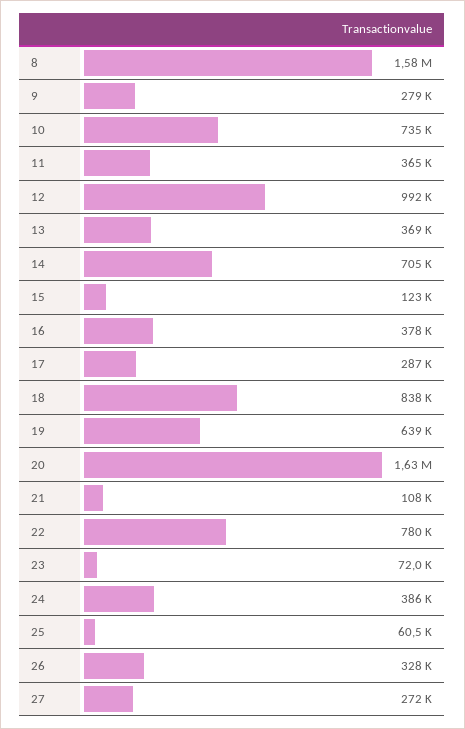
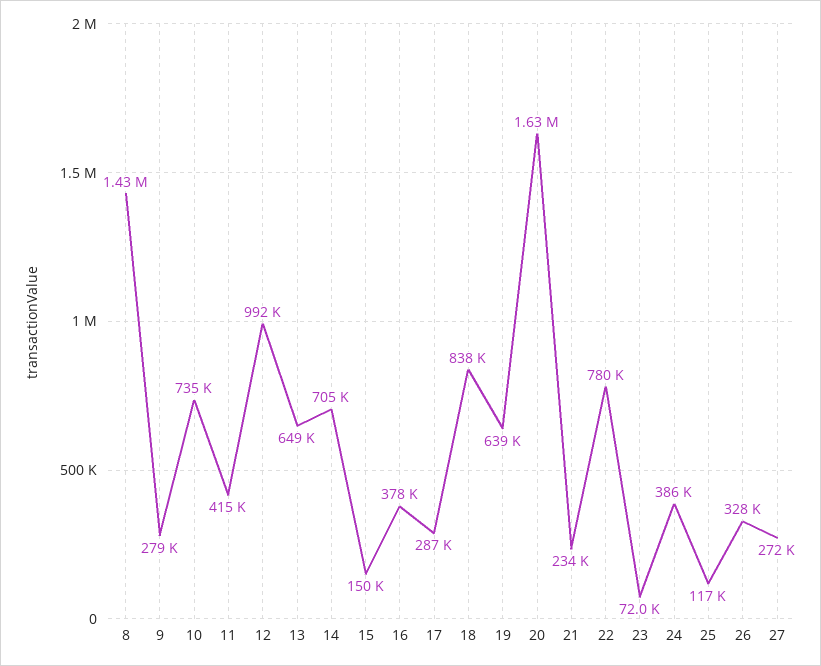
8: 1580000 -> 1430000
11: 365000 -> 415000
13: 369000 -> 649000
15: 123000 -> 150000
21: 108000 -> 234000
25: 60500 -> 117000

